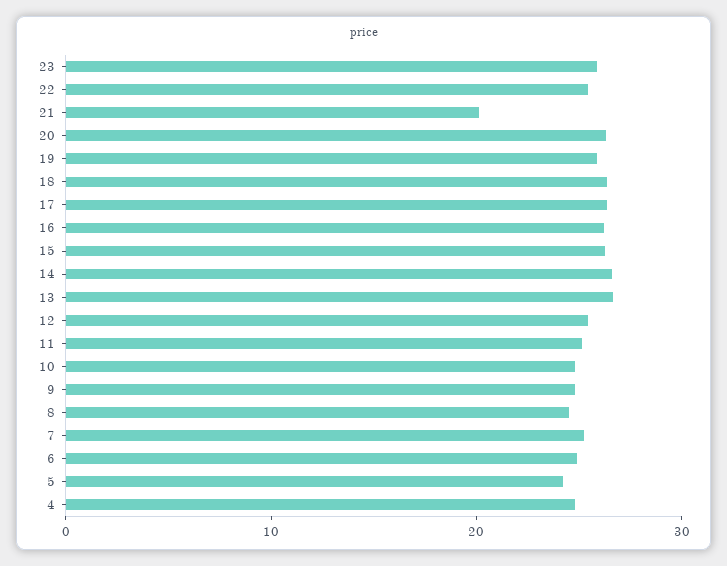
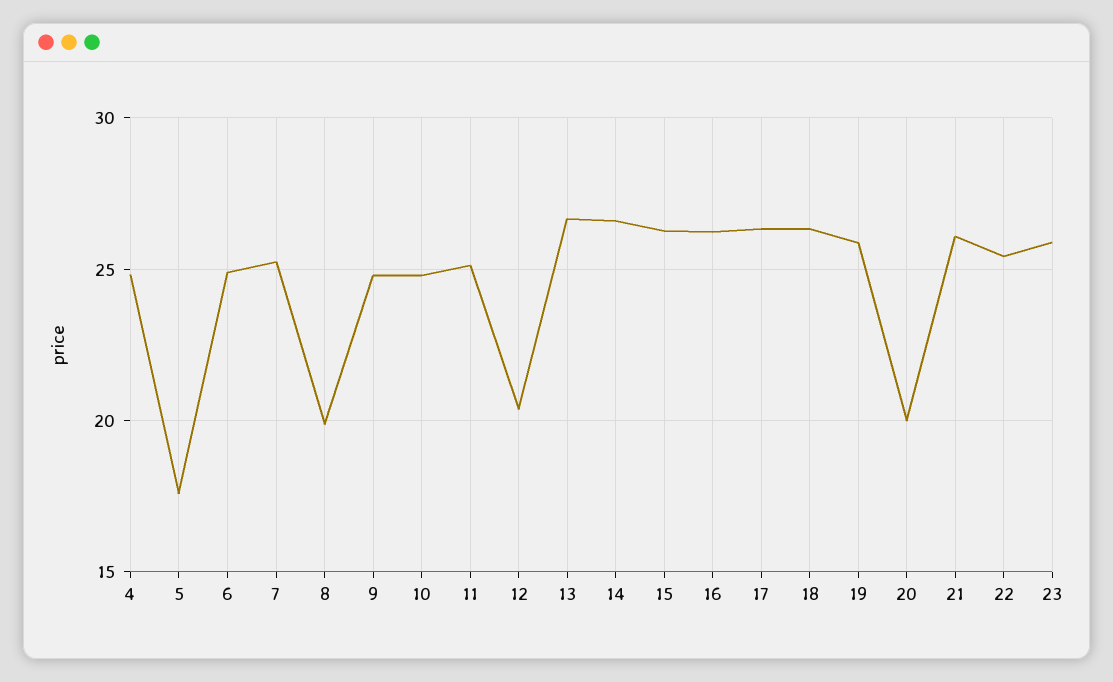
21: 20 -> 26
20: 26 -> 20
12: 26 -> 20.5
8: 24 -> 20
5: 24 -> 17.5

